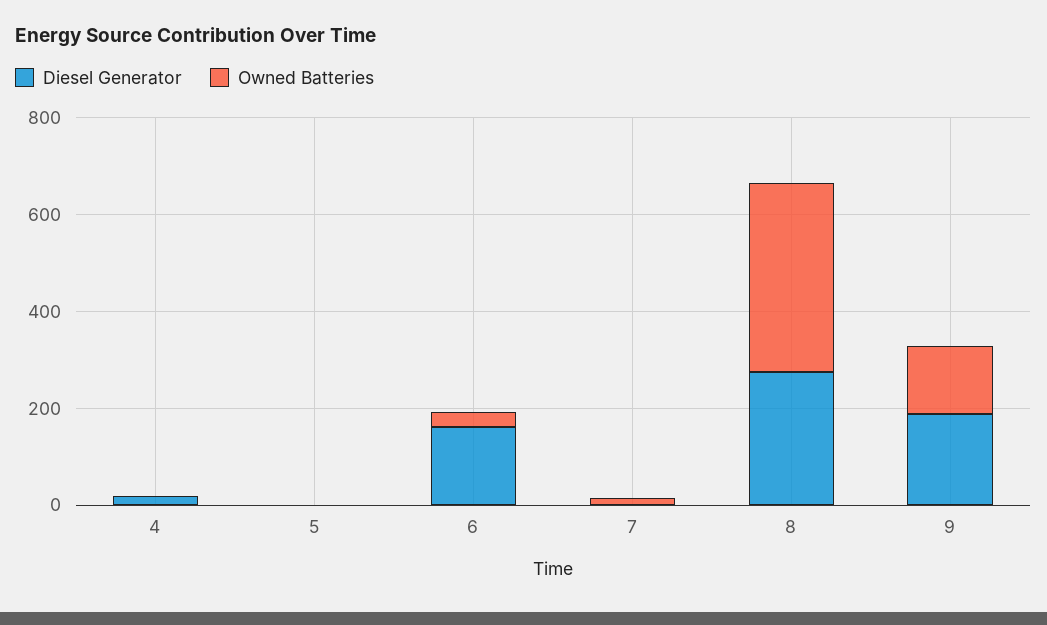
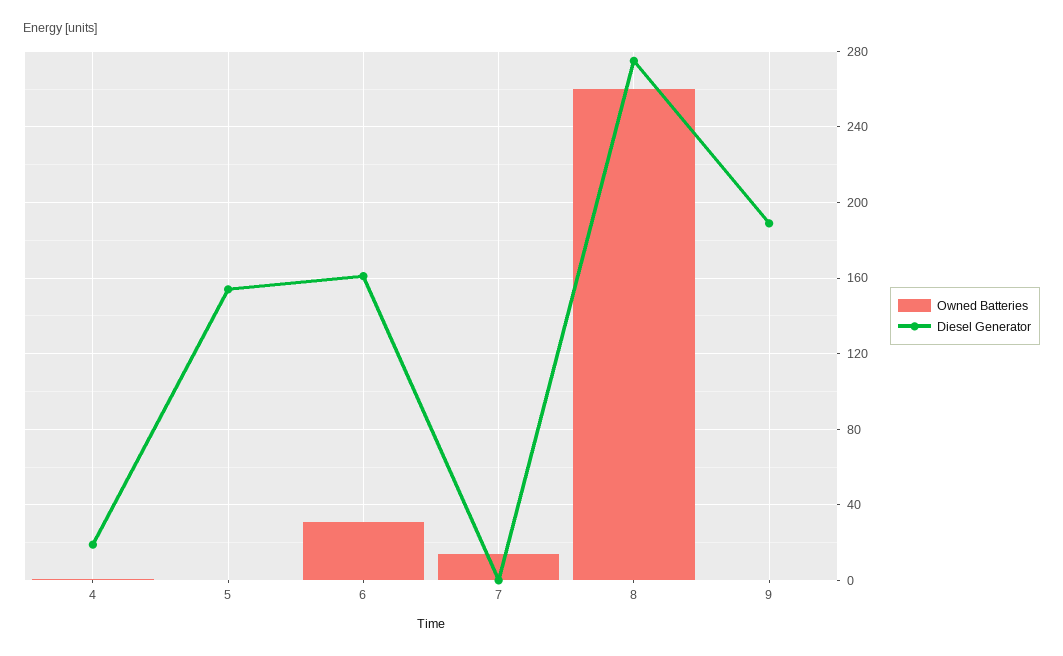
Diesel Generator, 5: 0 -> 155
Owned Batteries, 8: 400 -> 260
Owned Batteries, 9: 150 -> 0

